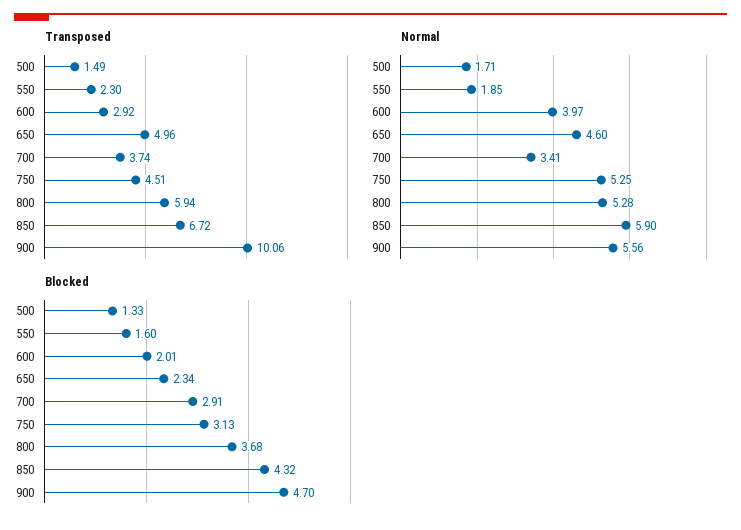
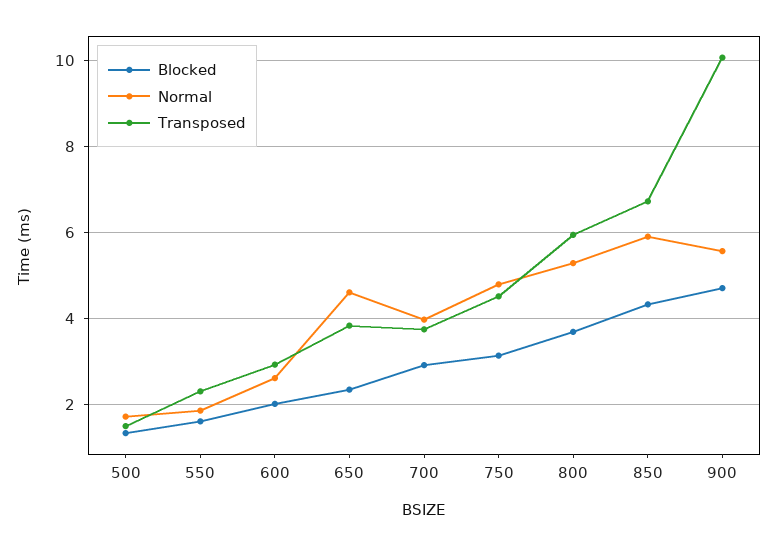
Transposed, 650: 4.96 -> 3.8
Normal, 600: 3.97 -> 2.6
Normal, 700: 3.41 -> 4
Normal, 750: 5.25 -> 4.8

